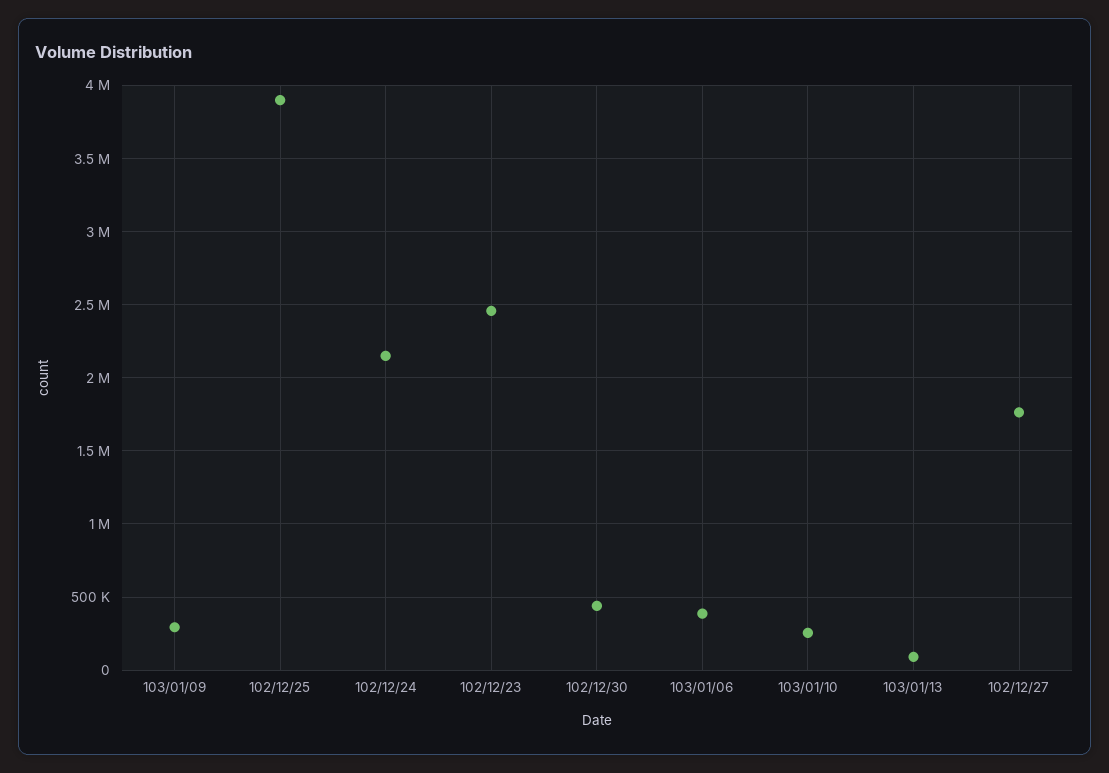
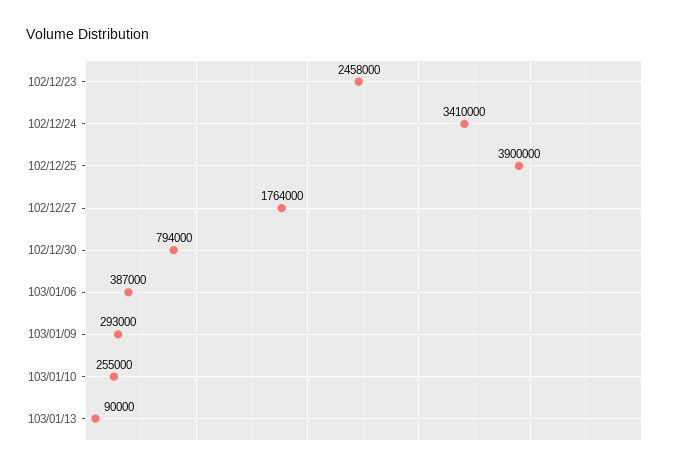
102/12/24: 2150000 -> 3410000
102/12/30: 450000 -> 794000

